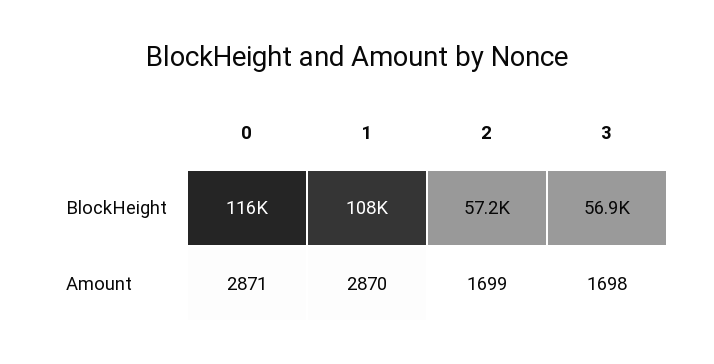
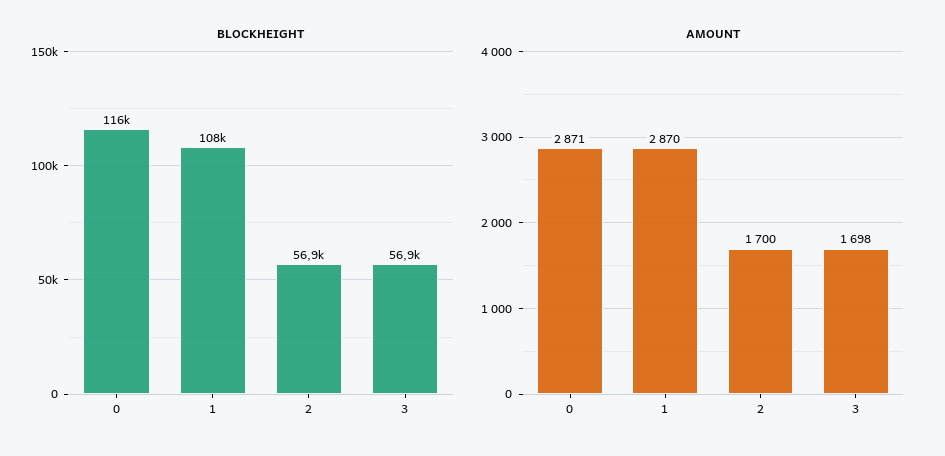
BlockHeight, 2: 57200 -> 56900
Amount, 2: 1699 -> 1700

